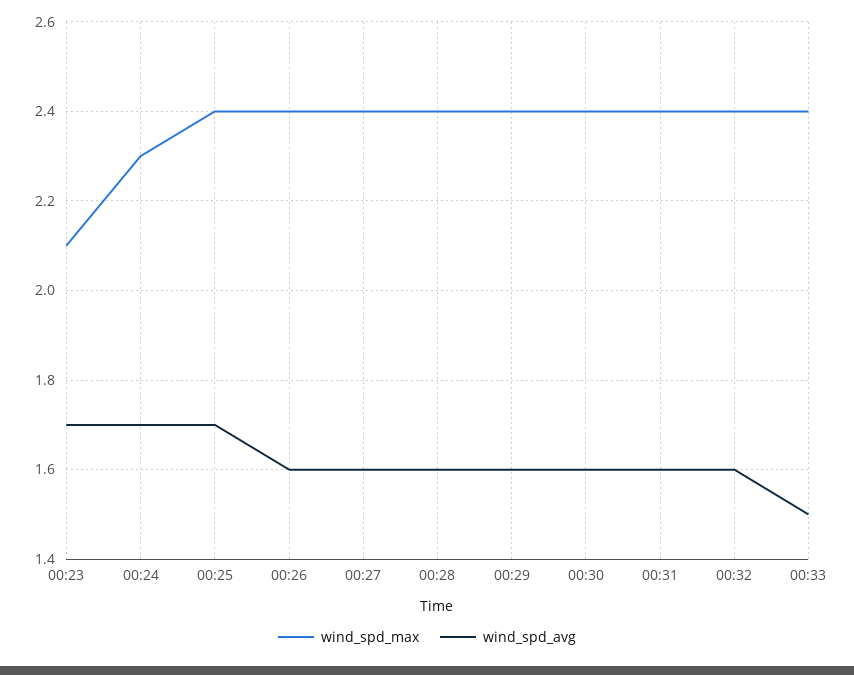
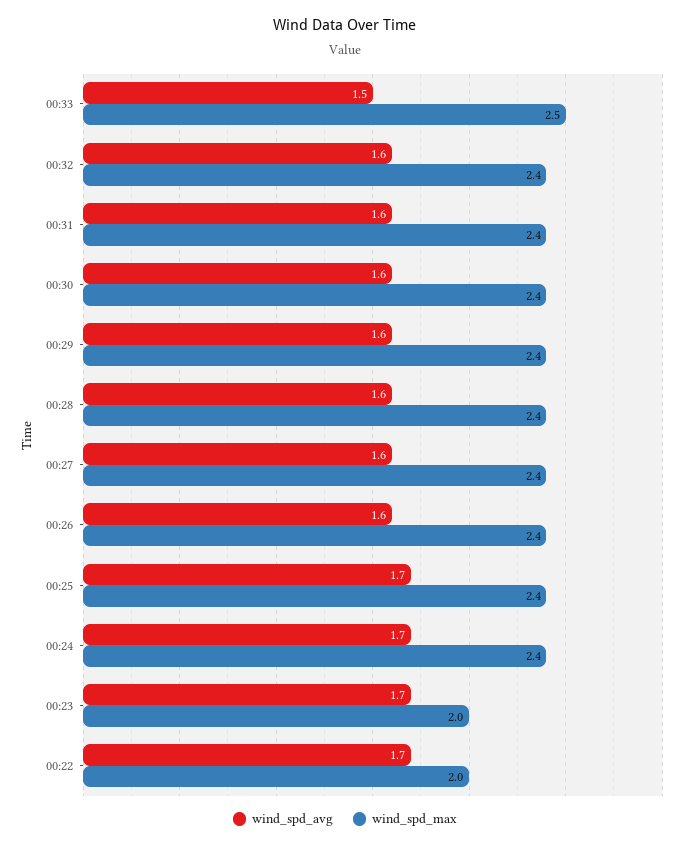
wind_spd_max, 00:23: 2.1 -> 2
wind_spd_max, 00:24: 2.3 -> 2.4
wind_spd_max, 00:33: 2.4 -> 2.5
wind_spd_avg, 00:22: none -> 1.7
wind_spd_max, 00:22: none -> 2

